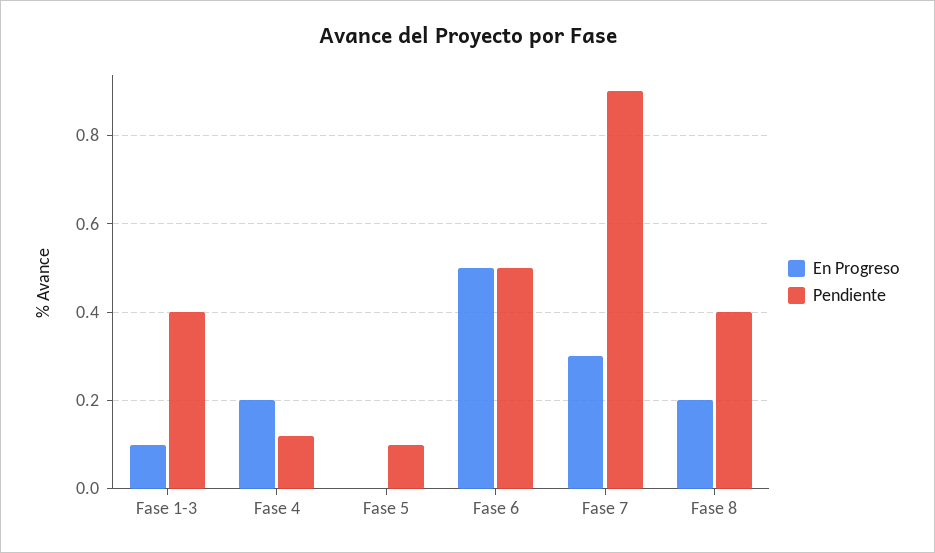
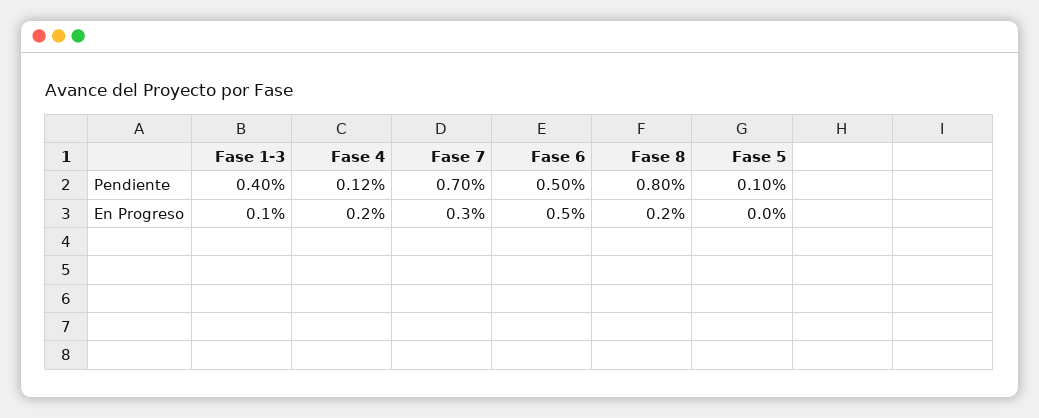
Pendiente, Fase 7: 0.9 -> 0.7
Pendiente, Fase 8: 0.4 -> 0.8

